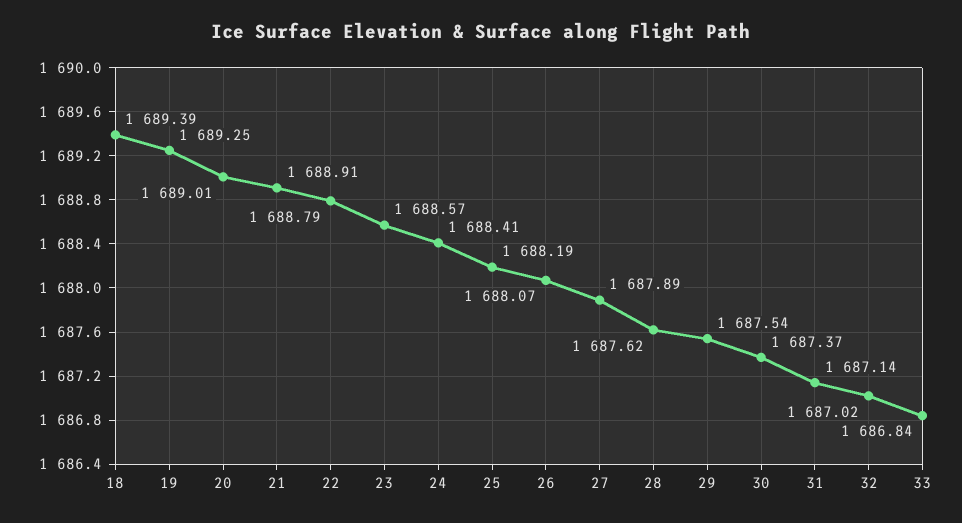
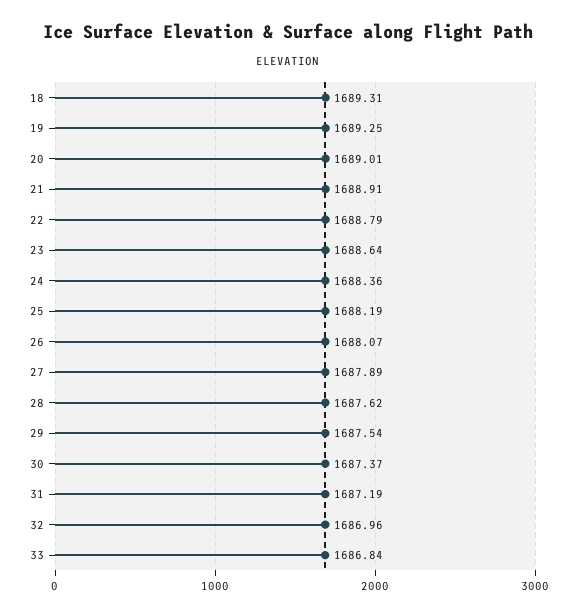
18: 1689.39 -> 1689.31
23: 1688.57 -> 1688.64
24: 1688.41 -> 1688.36
31: 1687.14 -> 1687.19
32: 1687.02 -> 1686.96

